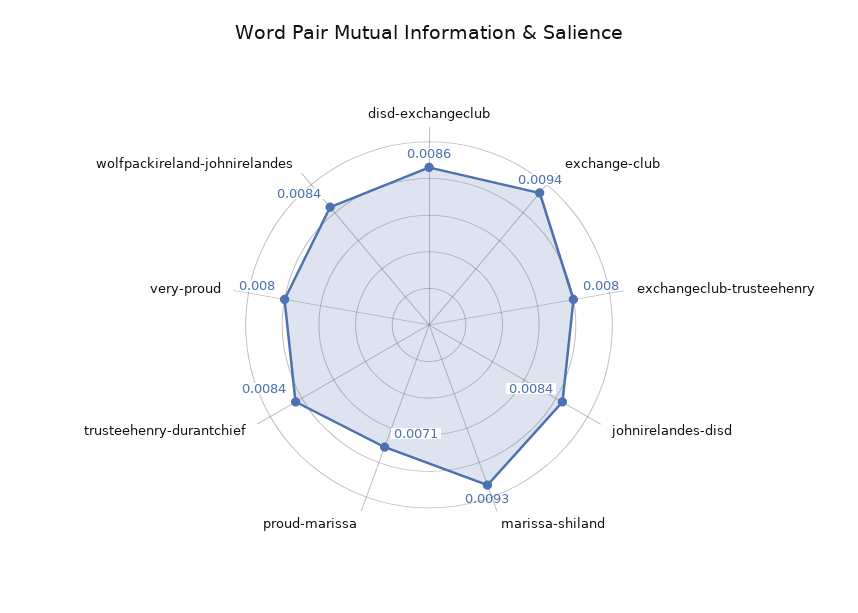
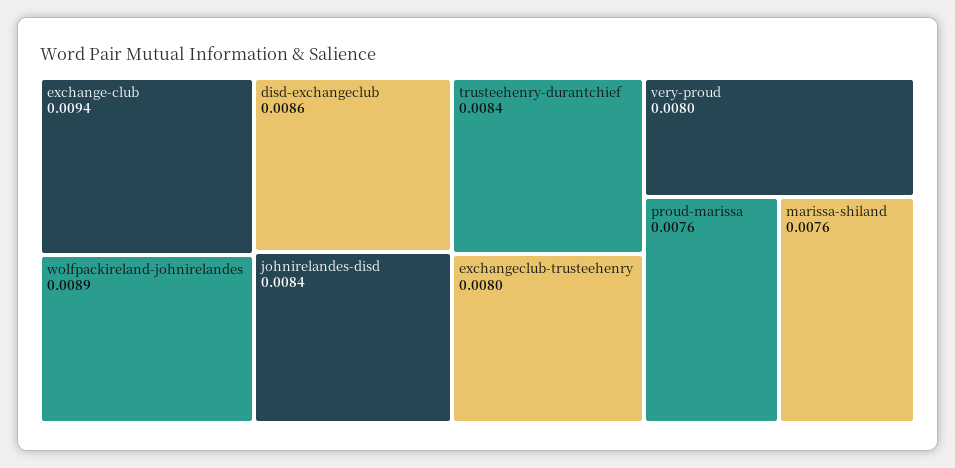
marissa-shiland: 0.0093 -> 0.0076
proud-marissa: 0.0071 -> 0.0076
wolfpackireland-johnirelandes: 0.0084 -> 0.0089

